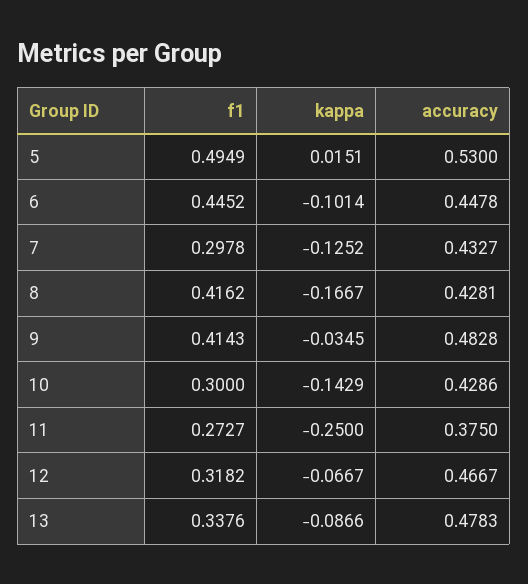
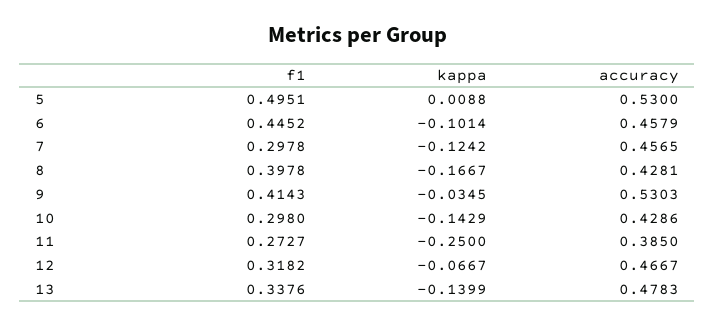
f1, 5: 0.4949 -> 0.4951
kappa, 5: 0.0151 -> 0.0088
accuracy, 6: 0.4478 -> 0.4579
kappa, 7: -0.1252 -> -0.1242
accuracy, 7: 0.4327 -> 0.4565
f1, 8: 0.4162 -> 0.3978
accuracy, 9: 0.4828 -> 0.5303
f1, 10: 0.3 -> 0.298
accuracy, 11: 0.375 -> 0.385
kappa, 13: -0.0866 -> -0.1399

